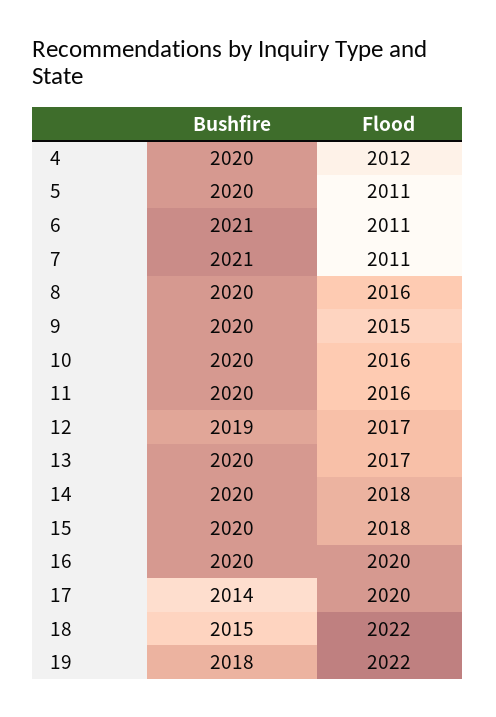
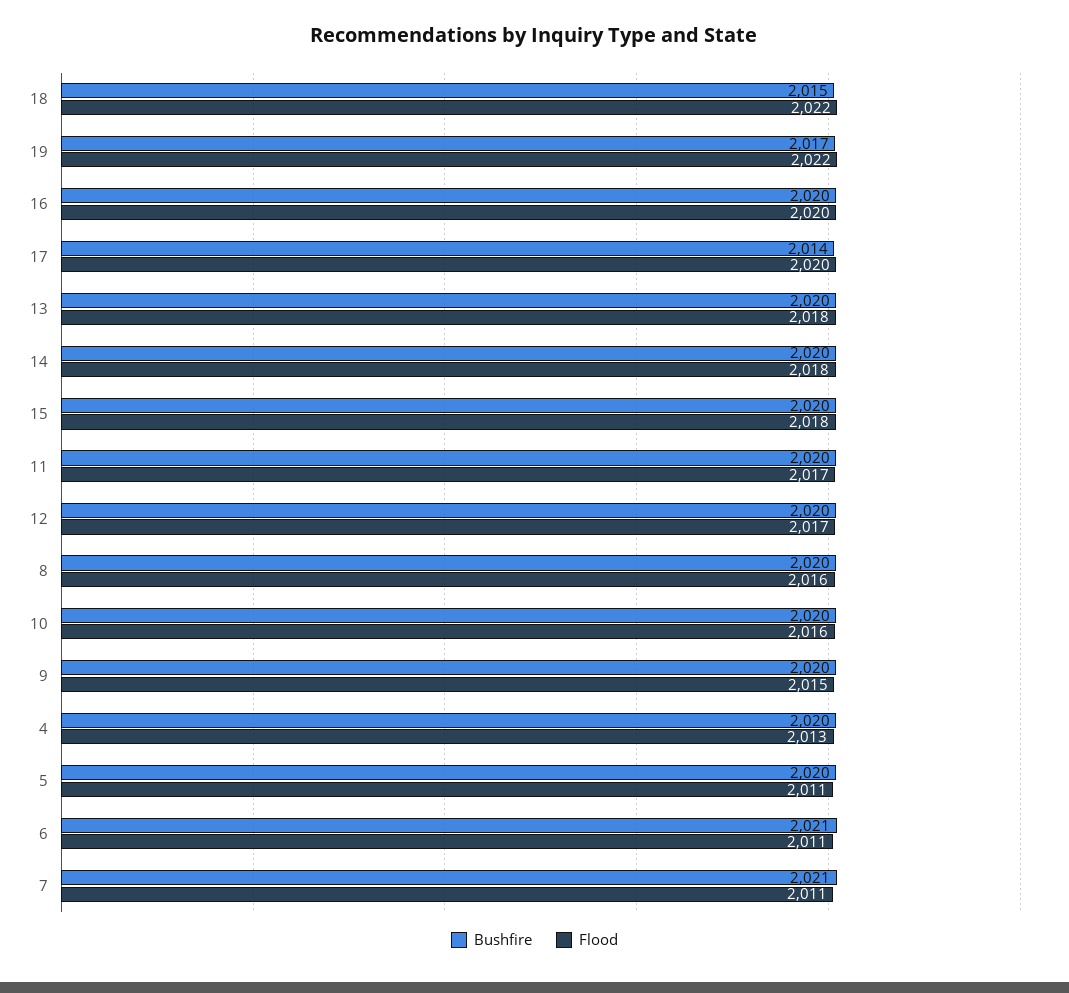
Flood, 4: 2012 -> 2013
Flood, 11: 2016 -> 2017
Bushfire, 12: 2019 -> 2020
Flood, 13: 2017 -> 2018
Bushfire, 19: 2018 -> 2017

